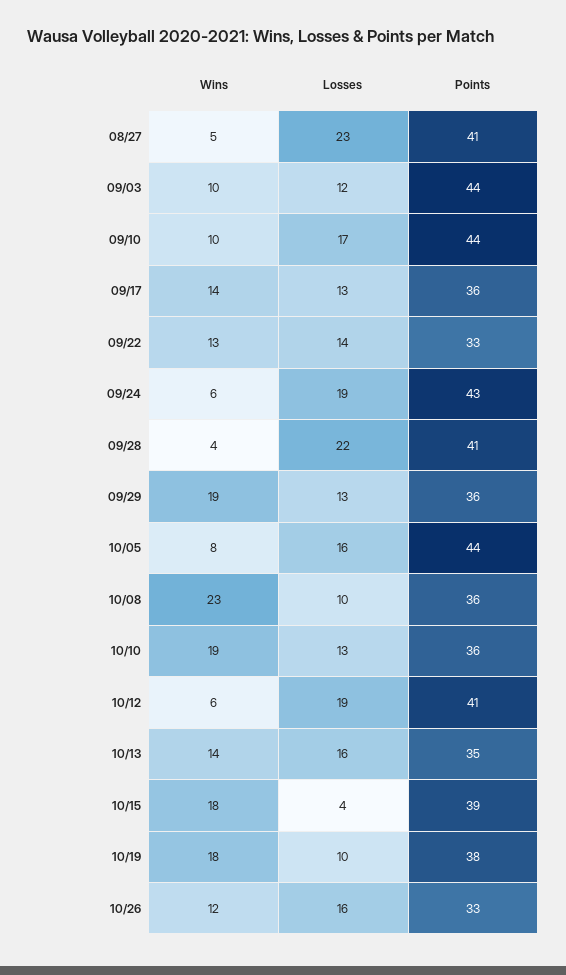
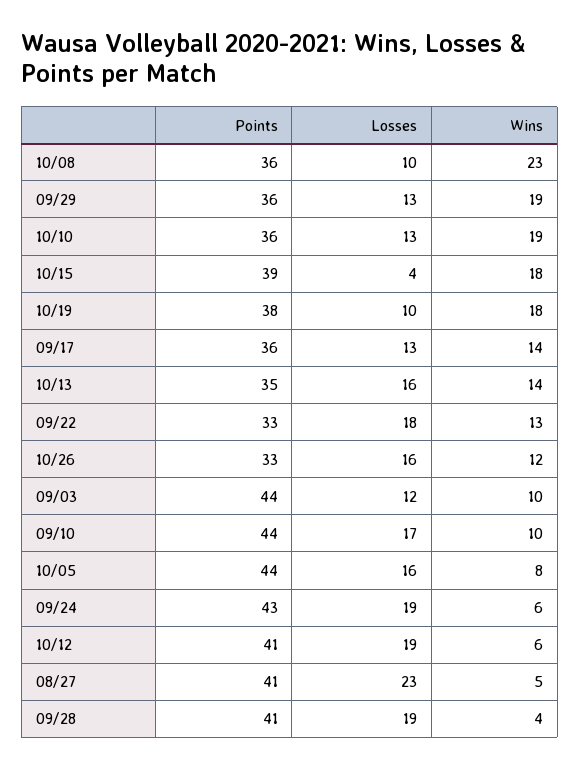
Losses, 09/22: 14 -> 18
Losses, 09/28: 22 -> 19

